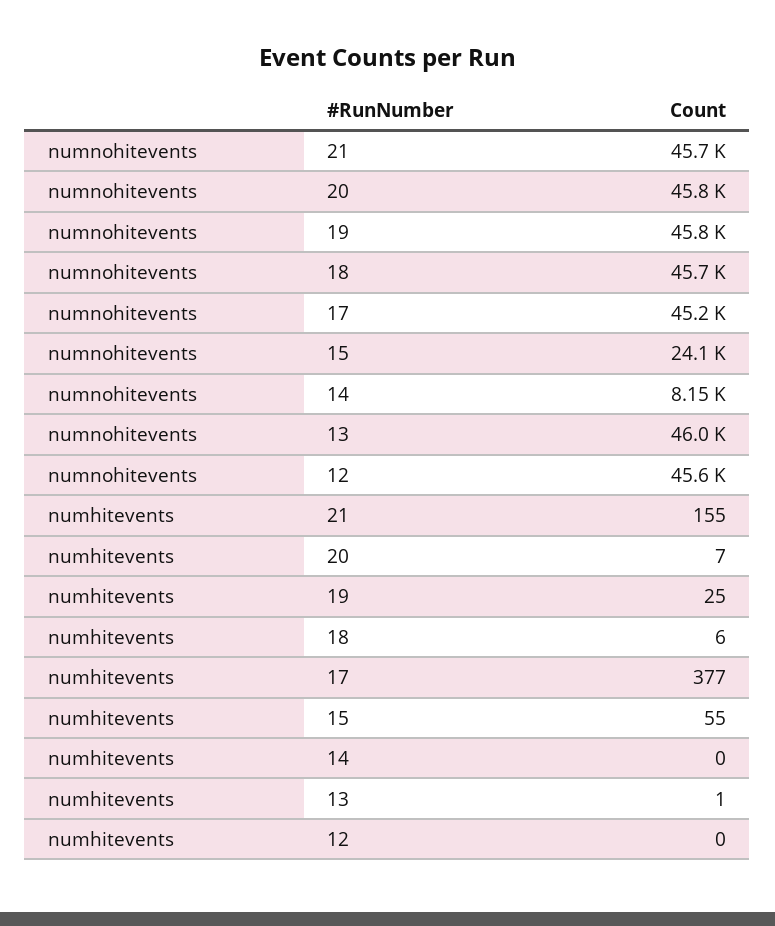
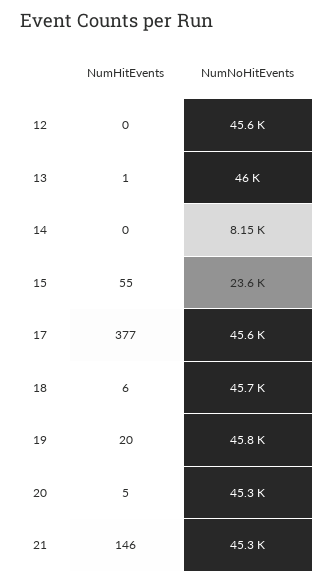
numnohitevents, 21: 45700 -> 45300
numnohitevents, 20: 45800 -> 45300
numnohitevents, 17: 45200 -> 45600
numnohitevents, 15: 24100 -> 23600
numhitevents, 21: 155 -> 146
numhitevents, 20: 7 -> 5
numhitevents, 19: 25 -> 20

